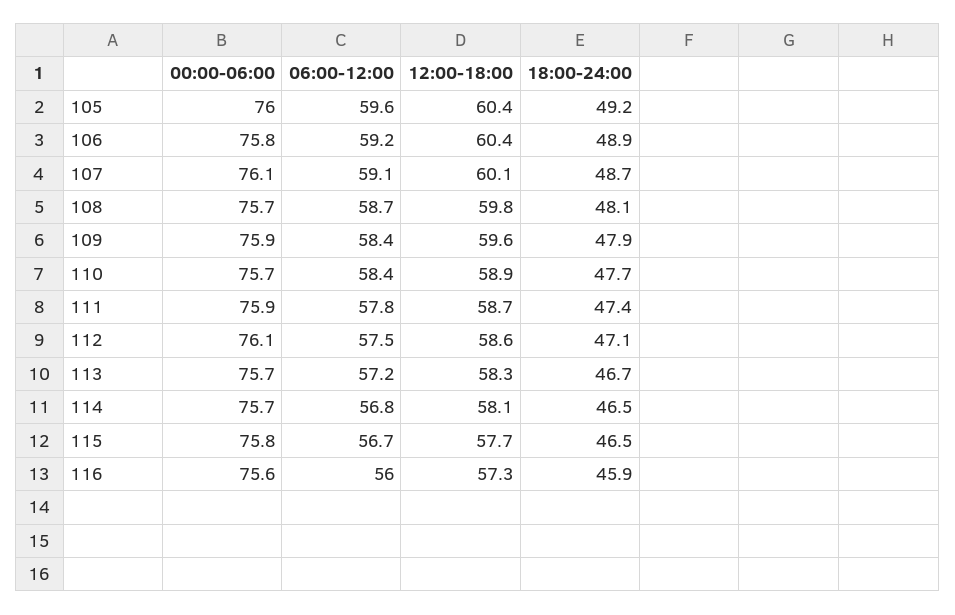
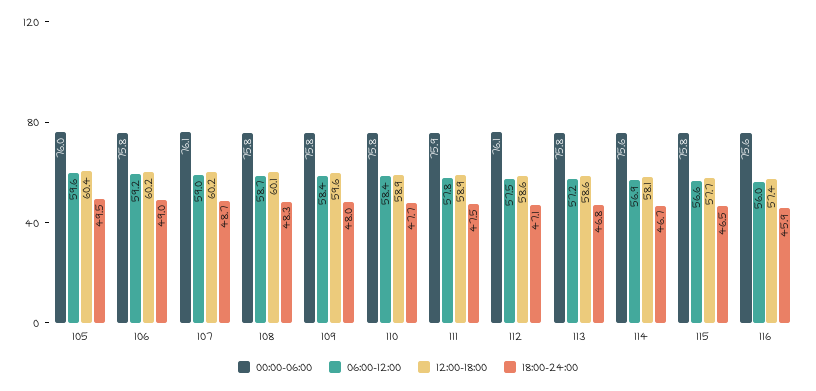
18:00-24:00, 105: 49.2 -> 49.5
12:00-18:00, 106: 60.4 -> 60.2
18:00-24:00, 106: 48.9 -> 49
06:00-12:00, 107: 59.1 -> 59
12:00-18:00, 107: 60.1 -> 60.2
00:00-06:00, 108: 75.7 -> 75.8
12:00-18:00, 108: 59.8 -> 60.1
18:00-24:00, 108: 48.1 -> 48.3
00:00-06:00, 109: 75.9 -> 75.8
18:00-24:00, 109: 47.9 -> 48
00:00-06:00, 110: 75.7 -> 75.8
12:00-18:00, 111: 58.7 -> 58.9
18:00-24:00, 111: 47.4 -> 47.5
00:00-06:00, 113: 75.7 -> 75.8
12:00-18:00, 113: 58.3 -> 58.6
18:00-24:00, 113: 46.7 -> 46.8
00:00-06:00, 114: 75.7 -> 75.6
06:00-12:00, 114: 56.8 -> 56.9
18:00-24:00, 114: 46.5 -> 46.7
06:00-12:00, 115: 56.7 -> 56.6
12:00-18:00, 116: 57.3 -> 57.4

